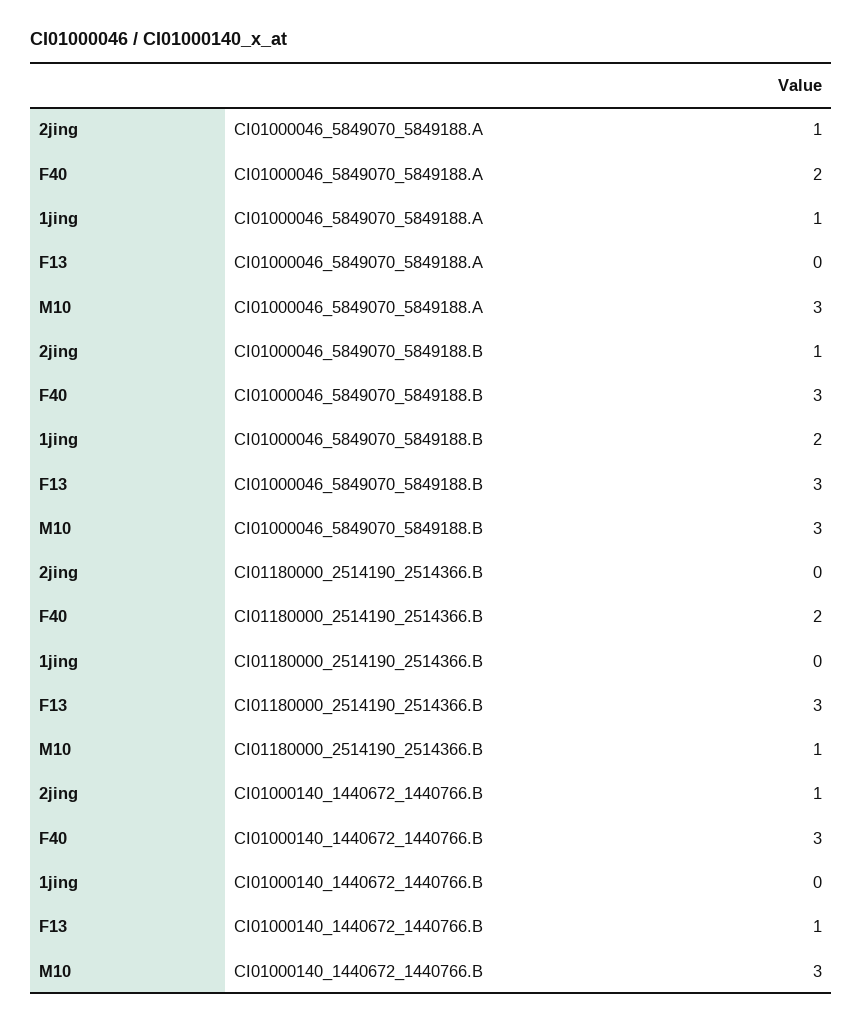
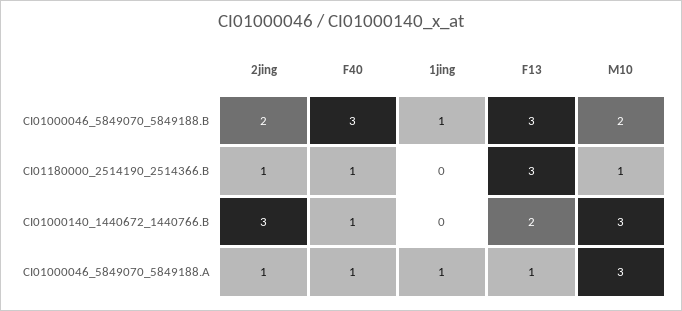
F40, CI01000046_5849070_5849188.A: 2 -> 1
F13, CI01000046_5849070_5849188.A: 0 -> 1
2jing, CI01000046_5849070_5849188.B: 1 -> 2
1jing, CI01000046_5849070_5849188.B: 2 -> 1
M10, CI01000046_5849070_5849188.B: 3 -> 2
2jing, CI01180000_2514190_2514366.B: 0 -> 1
F40, CI01180000_2514190_2514366.B: 2 -> 1
2jing, CI01000140_1440672_1440766.B: 1 -> 3
F40, CI01000140_1440672_1440766.B: 3 -> 1
F13, CI01000140_1440672_1440766.B: 1 -> 2

